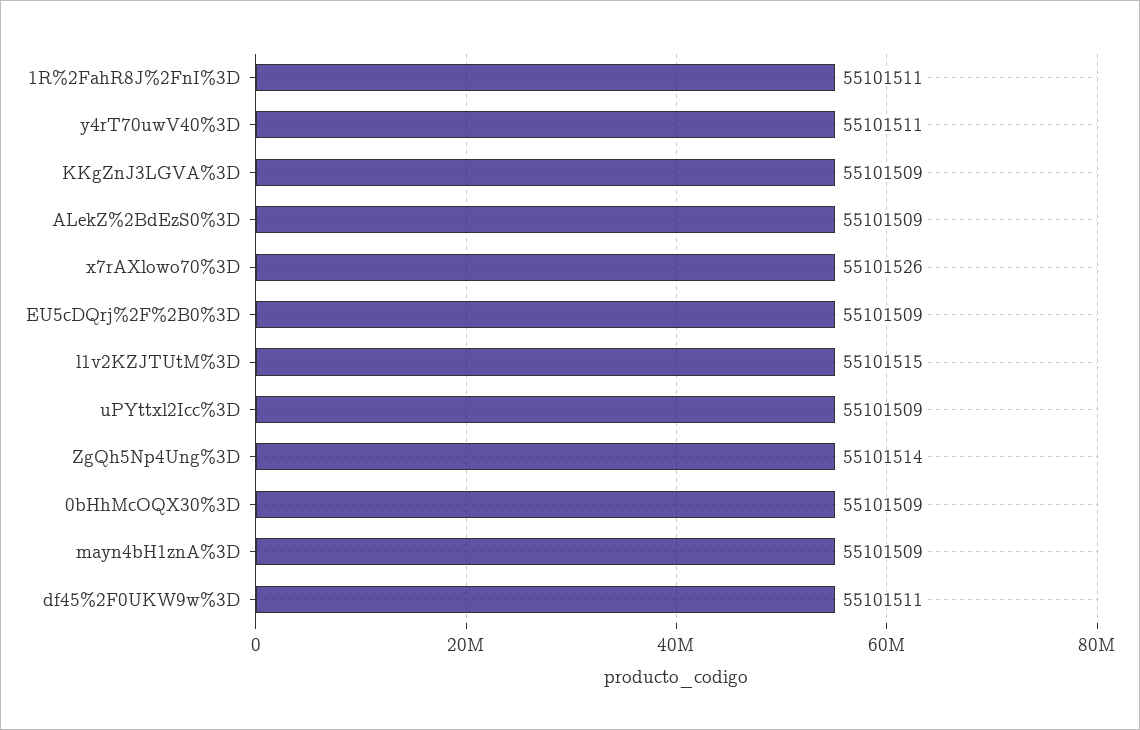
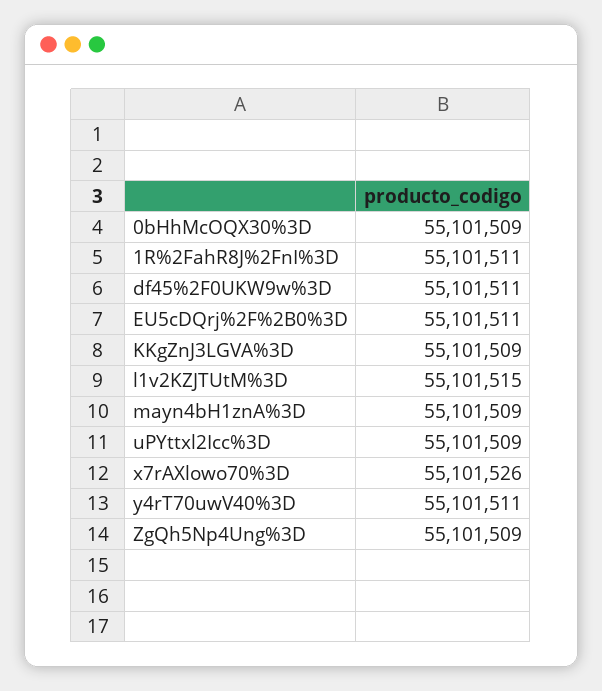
ALekZ%2BdEzS0%3D: 55101509 -> none
EU5cDQrj%2F%2B0%3D: 55101509 -> 55101511
ZgQh5Np4Ung%3D: 55101514 -> 55101509

